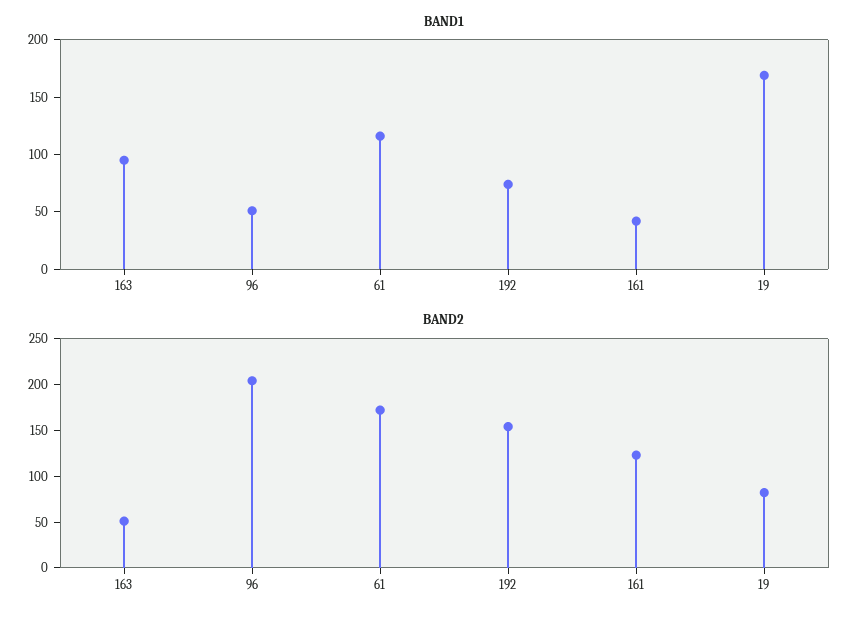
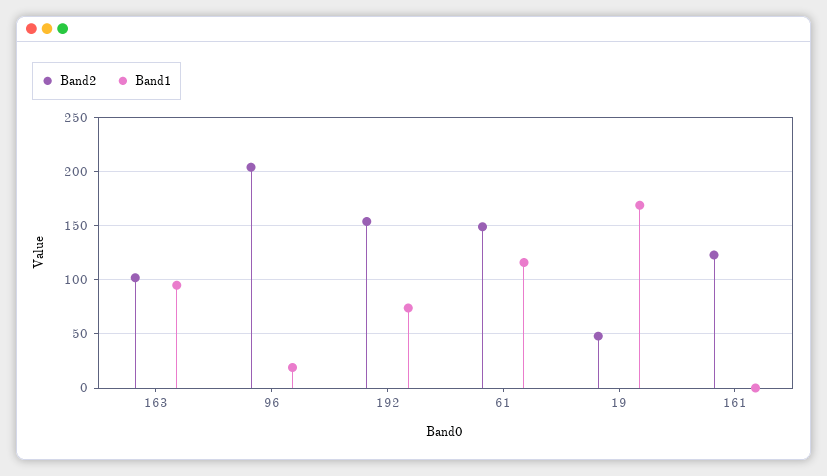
BAND1, 96: 50 -> 20
BAND1, 161: 40 -> 0
BAND2, 163: 50 -> 100
BAND2, 61: 170 -> 150
BAND2, 19: 80 -> 50

